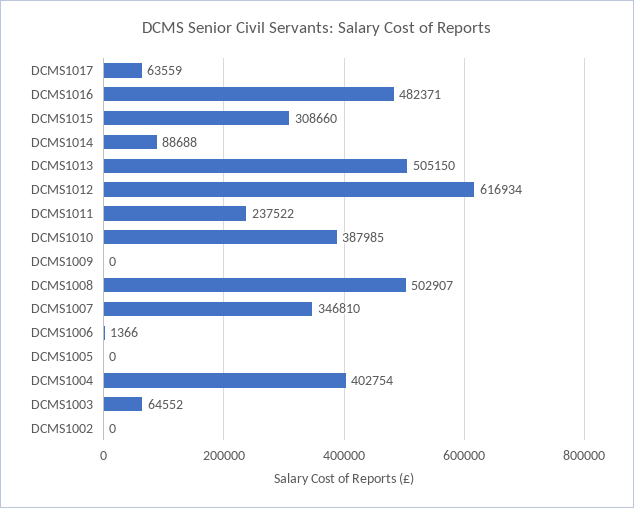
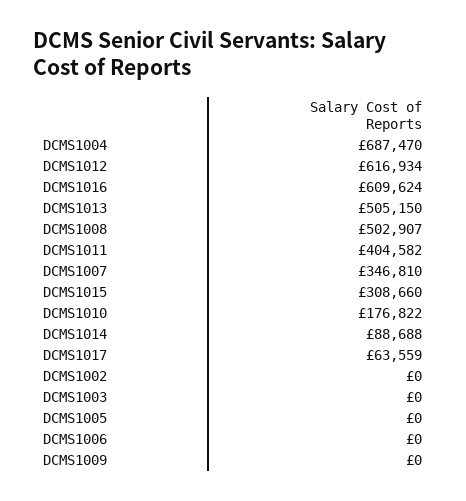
DCMS1016: 482371 -> 609624
DCMS1011: 237522 -> 404582
DCMS1010: 387985 -> 176822
DCMS1006: 1366 -> 0
DCMS1004: 402754 -> 687470
DCMS1003: 64552 -> 0

